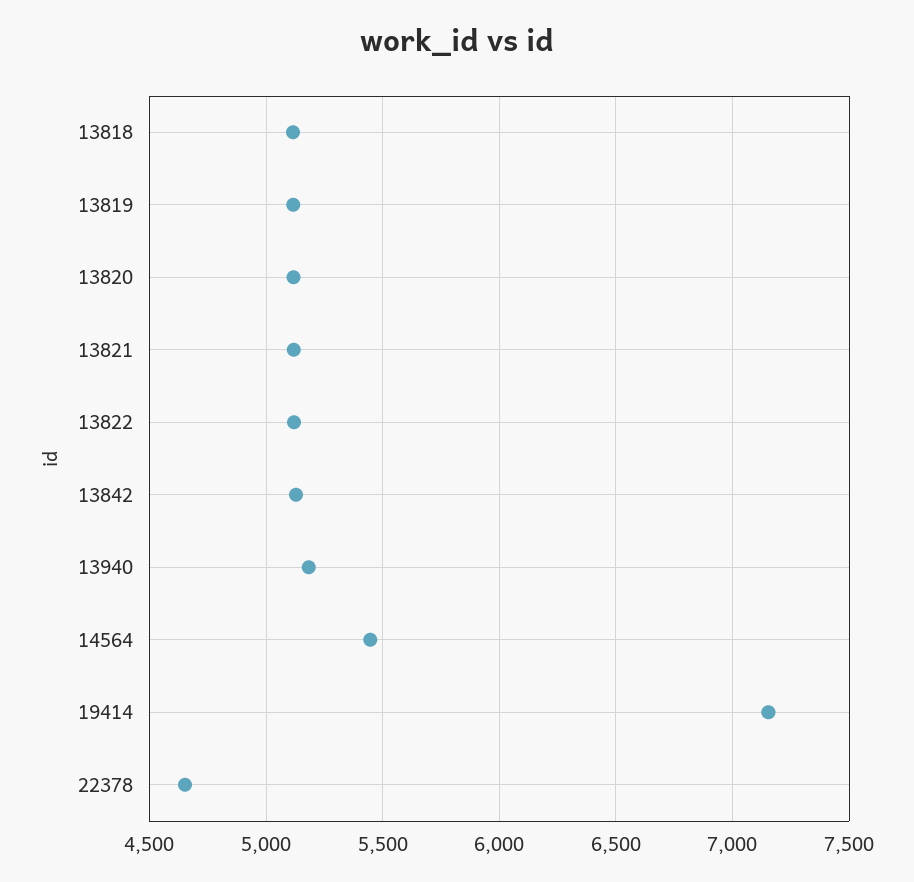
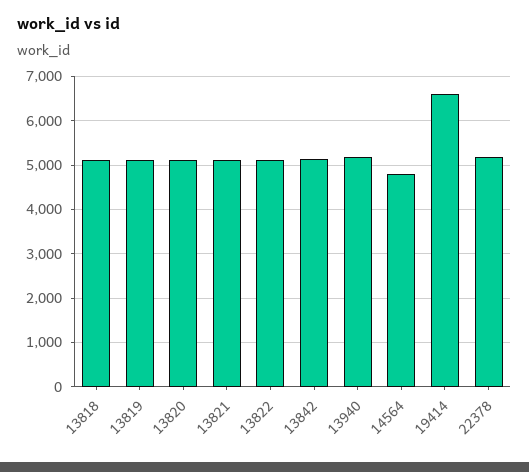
14564: 5450 -> 4800
19414: 7150 -> 6600
22378: 4650 -> 5200

